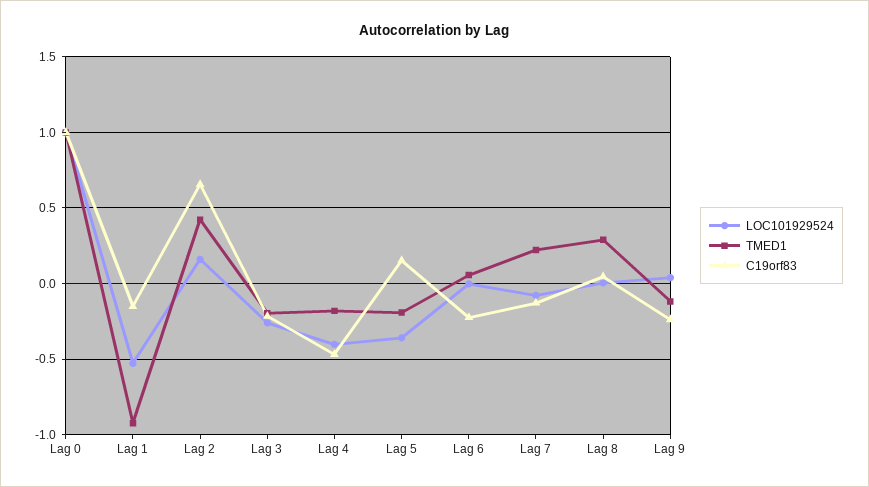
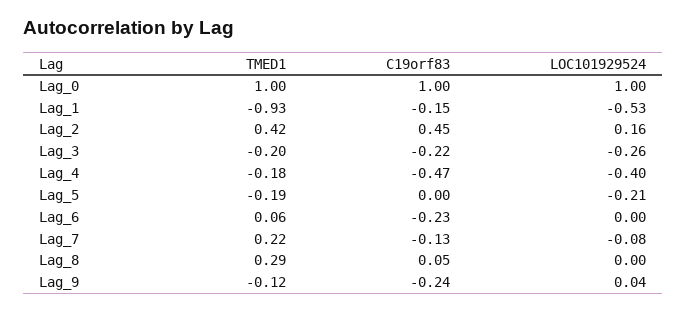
C19orf83, Lag 2: 0.65 -> 0.45
LOC101929524, Lag 5: -0.35 -> -0.21
C19orf83, Lag 5: 0.15 -> 0

